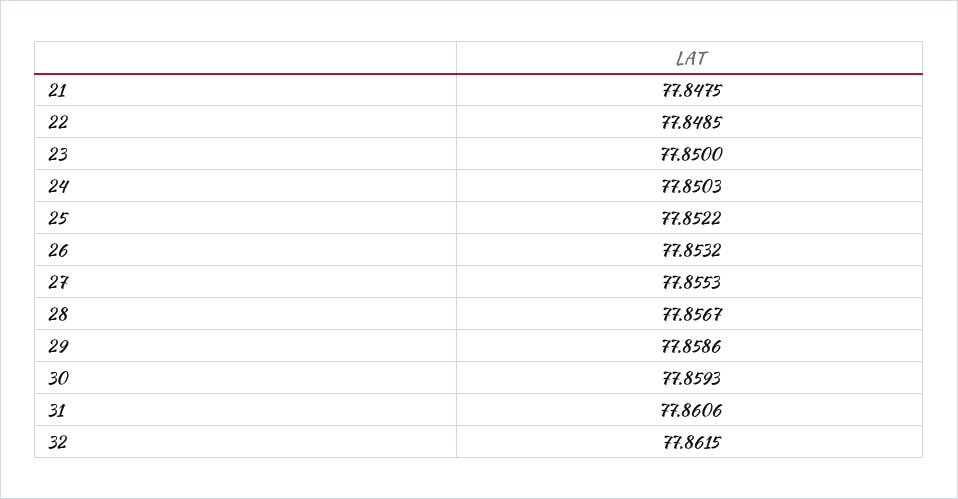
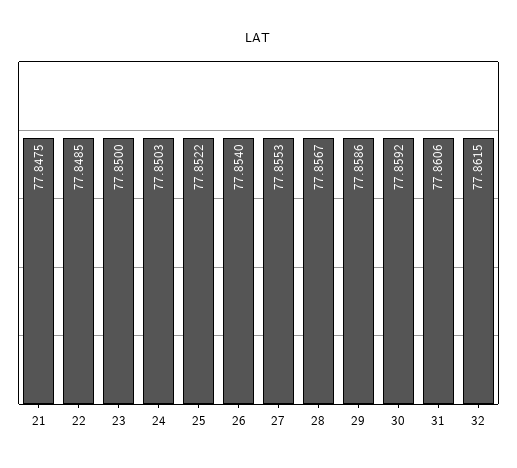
26: 77.8532 -> 77.854
30: 77.8593 -> 77.8592

